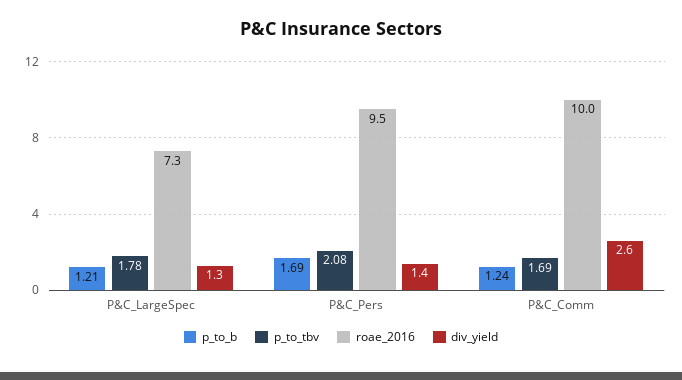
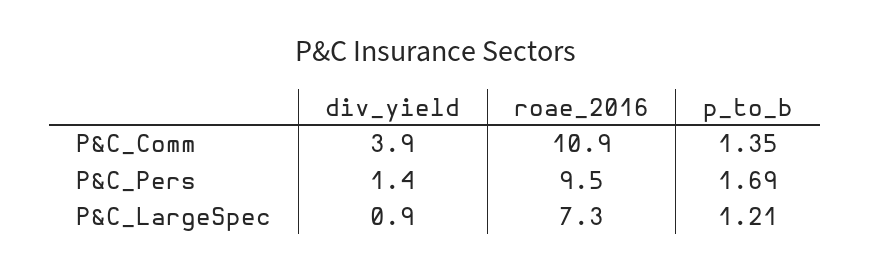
p_to_tbv, P&C_LargeSpec: 1.78 -> none
div_yield, P&C_LargeSpec: 1.3 -> 0.9
p_to_tbv, P&C_Pers: 2.08 -> none
p_to_b, P&C_Comm: 1.24 -> 1.35
p_to_tbv, P&C_Comm: 1.69 -> none
roae_2016, P&C_Comm: 10 -> 10.9
div_yield, P&C_Comm: 2.6 -> 3.9

